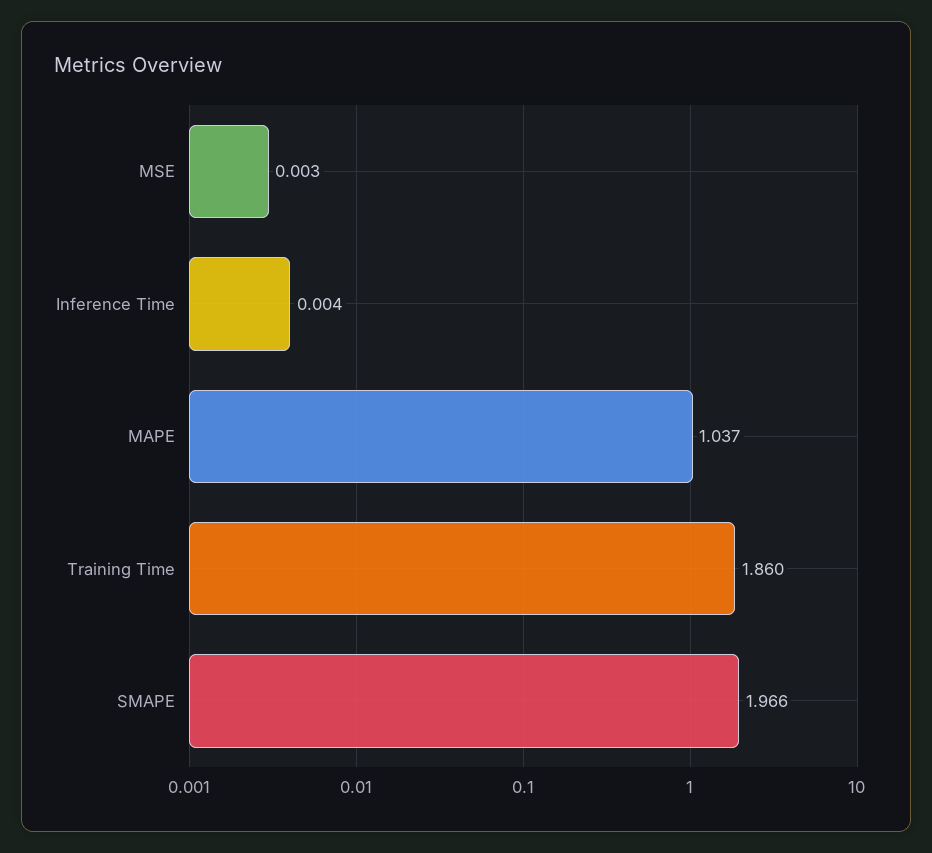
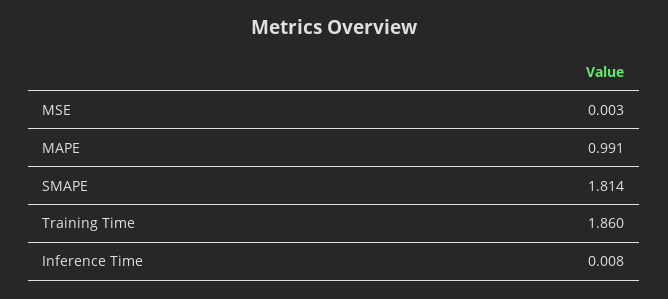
Inference Time: 0.004 -> 0.008
MAPE: 1.037 -> 0.991
SMAPE: 1.966 -> 1.814

